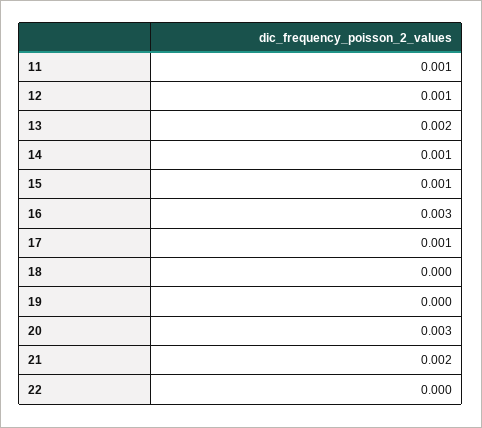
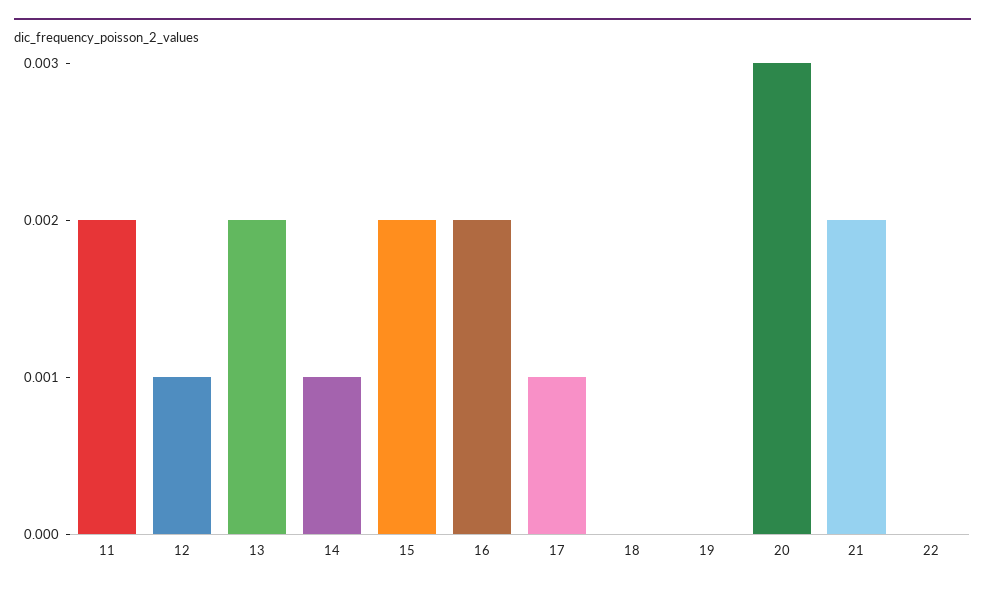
11: 0.001 -> 0.002
15: 0.001 -> 0.002
16: 0.003 -> 0.002

